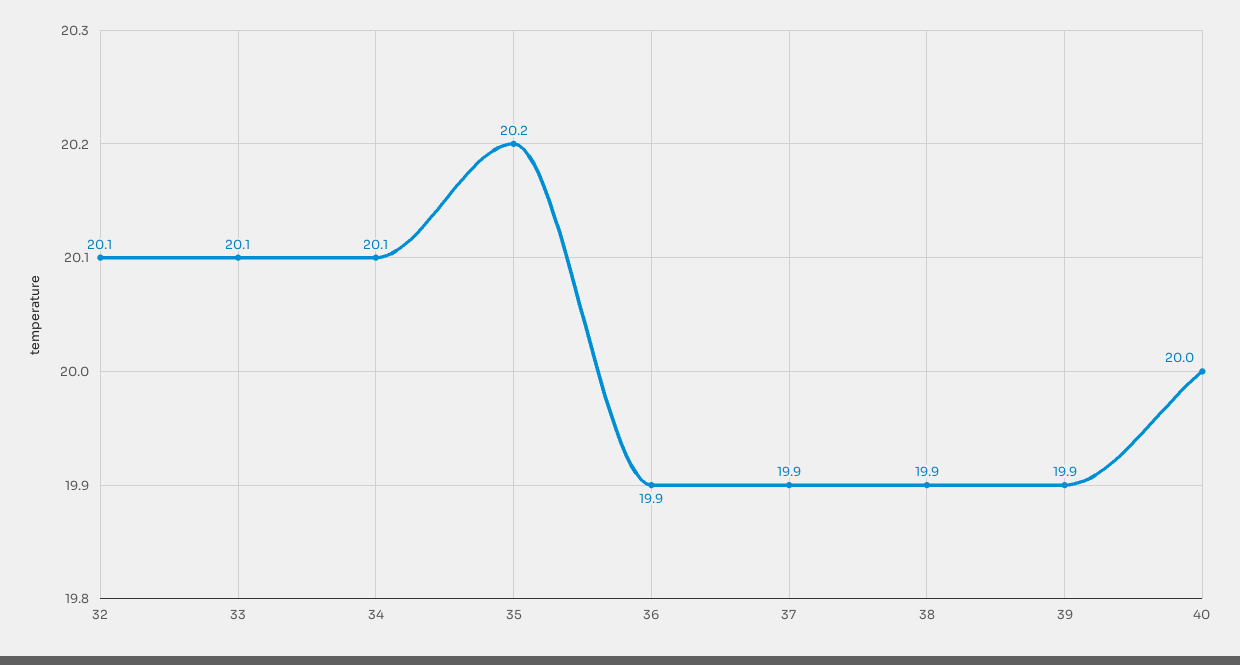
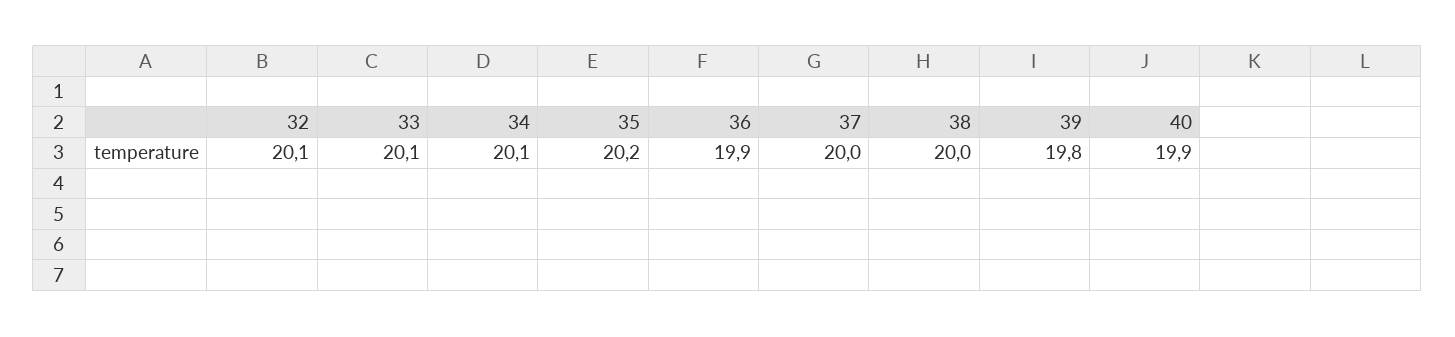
37: 19.9 -> 20
38: 19.9 -> 20
39: 19.9 -> 19.8
40: 20 -> 19.9

